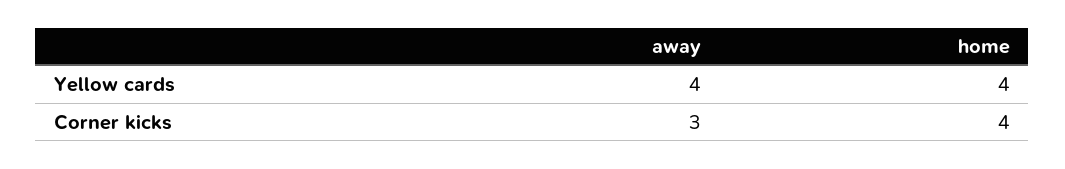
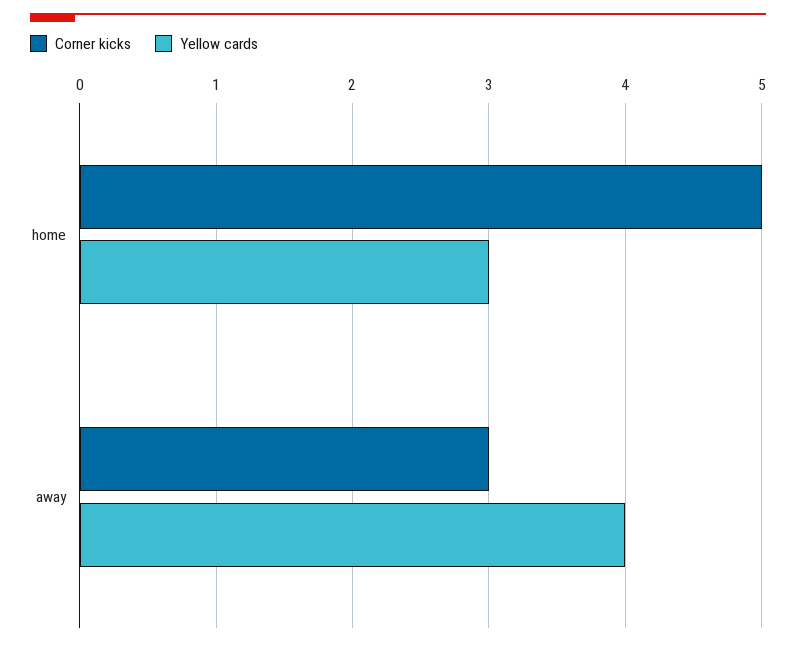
Yellow cards, home: 4 -> 3
Corner kicks, home: 4 -> 5

